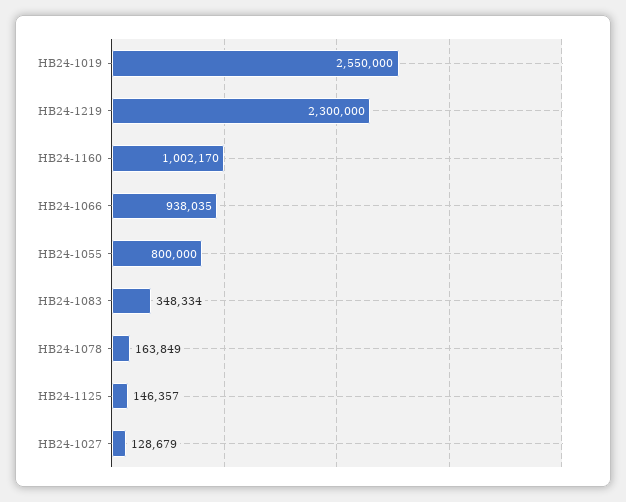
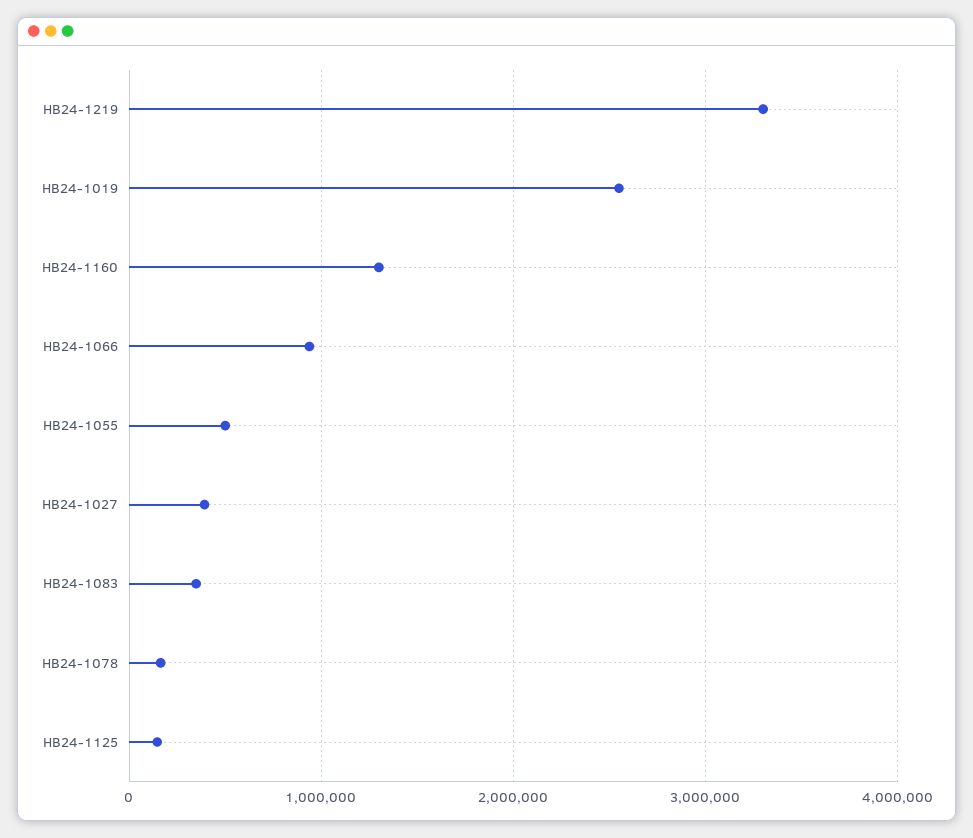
HB24-1219: 2300000 -> 3300000
HB24-1160: 1002170 -> 1300000
HB24-1055: 800000 -> 500000
HB24-1027: 128679 -> 400000

